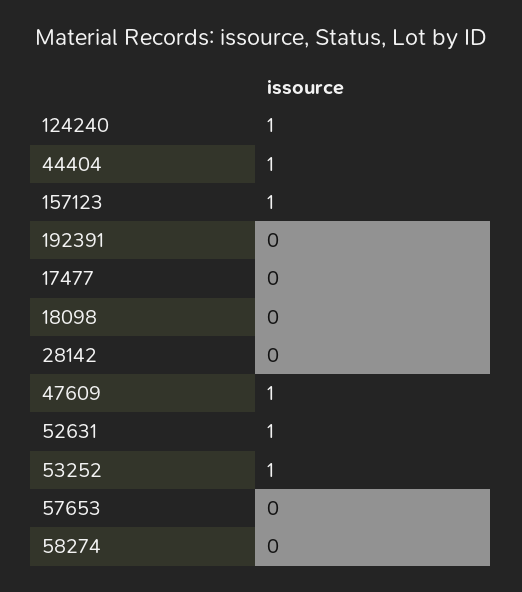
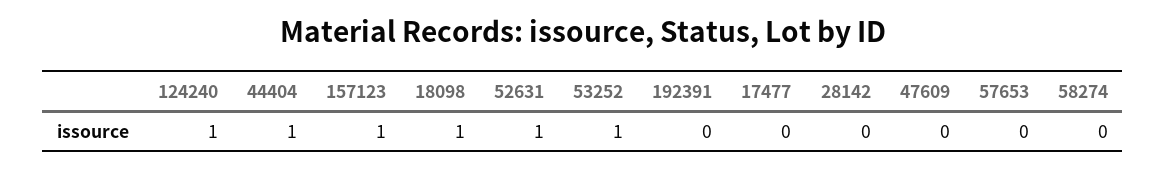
18098: 0 -> 1
47609: 1 -> 0

